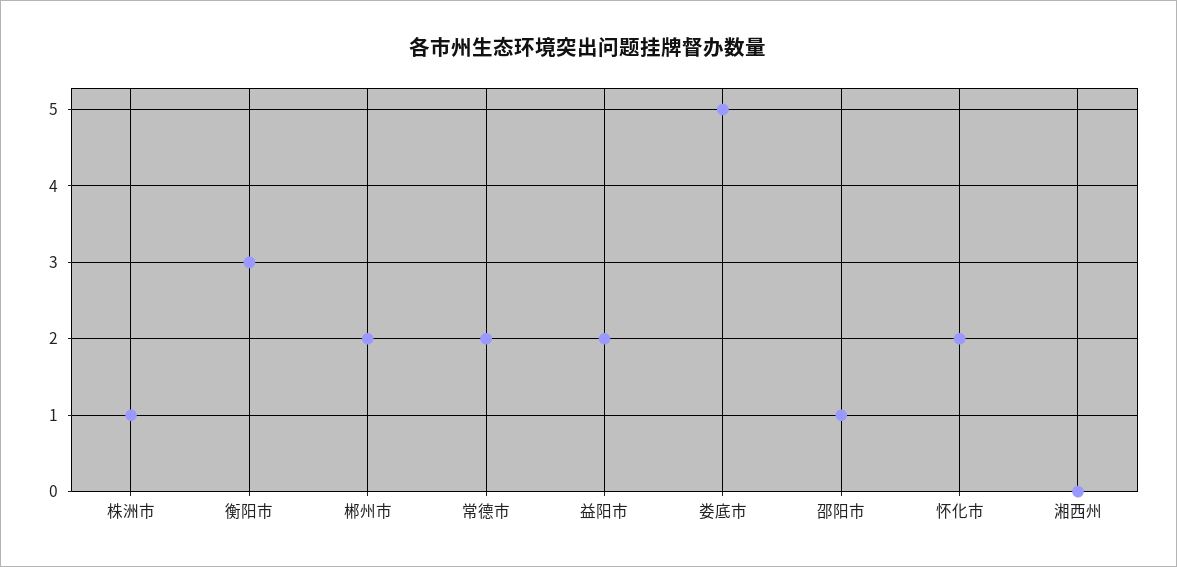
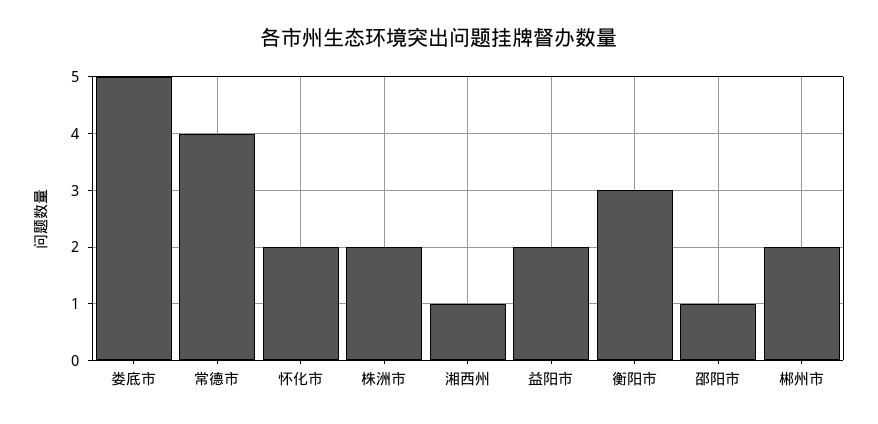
株洲市: 1 -> 2
常德市: 2 -> 4
湘西州: 0 -> 1

